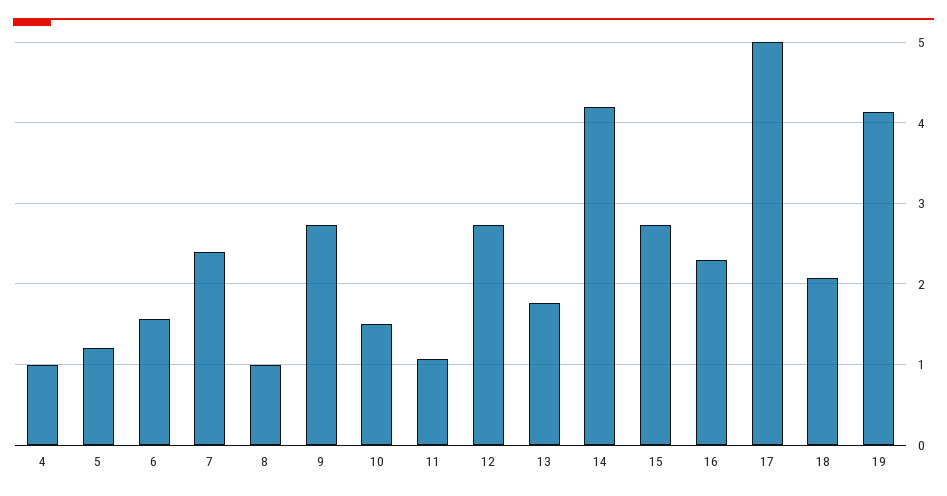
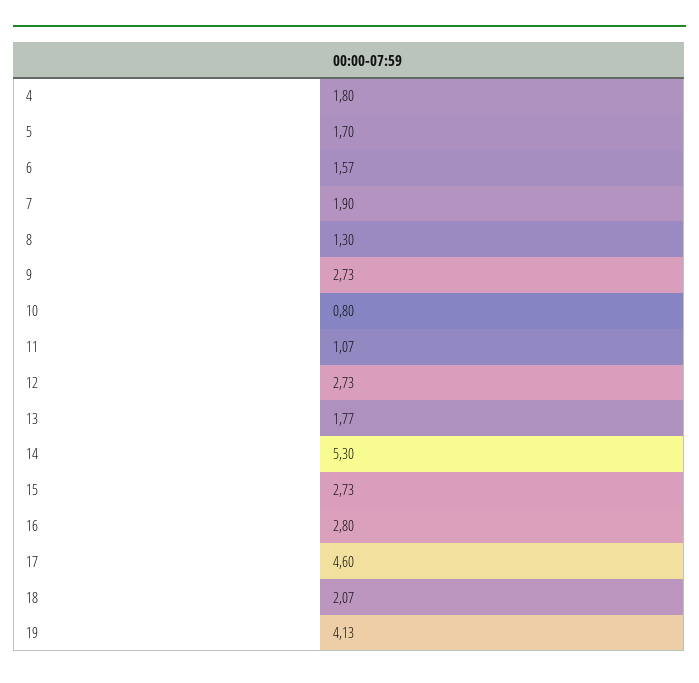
4: 1 -> 1.8
5: 1.2 -> 1.7
7: 2.4 -> 1.9
8: 1 -> 1.3
10: 1.5 -> 0.8
14: 4.2 -> 5.3
16: 2.3 -> 2.8
17: 5 -> 4.6

